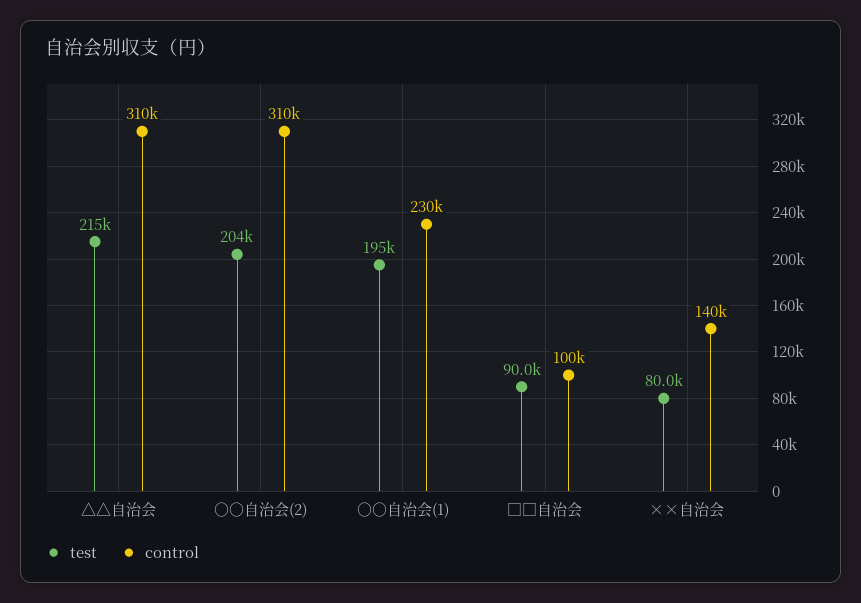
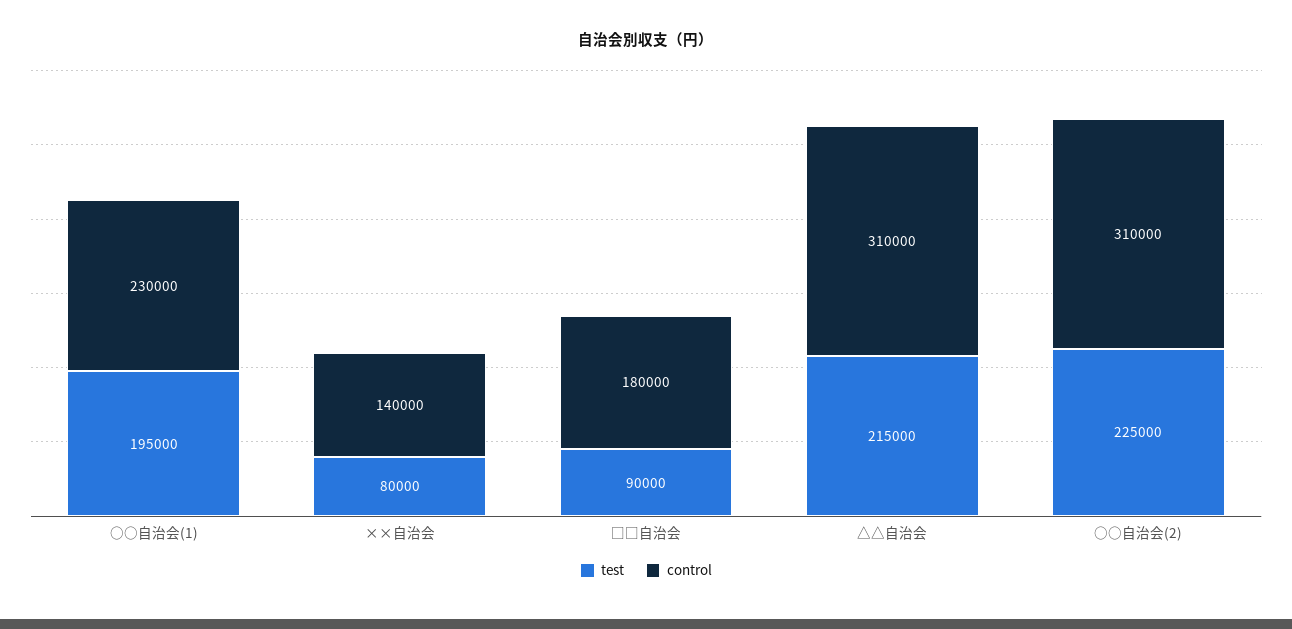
test, ○○自治会(2): 204000 -> 225000
control, □□自治会: 100000 -> 180000

